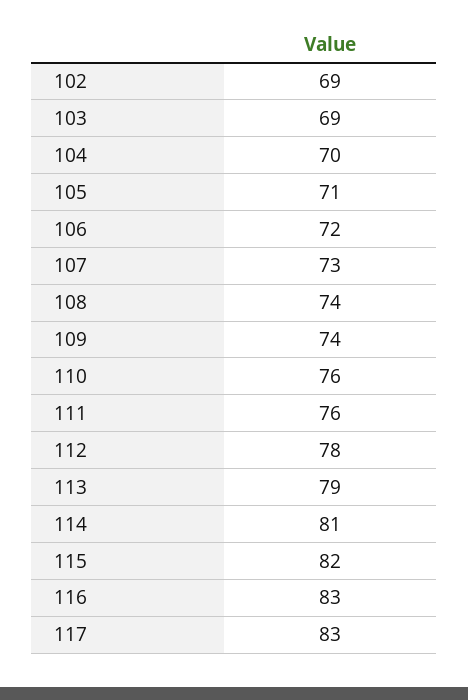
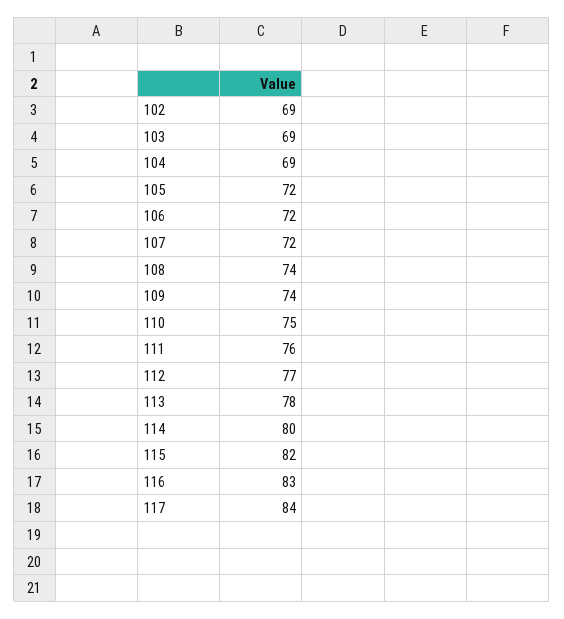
104: 70 -> 69
105: 71 -> 72
107: 73 -> 72
110: 76 -> 75
112: 78 -> 77
113: 79 -> 78
114: 81 -> 80
117: 83 -> 84

